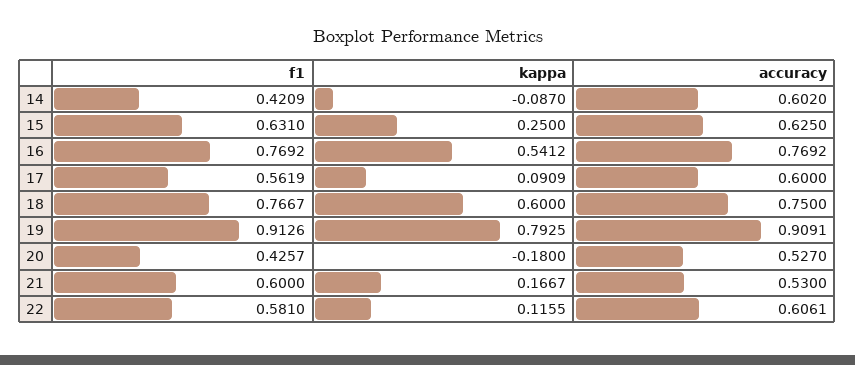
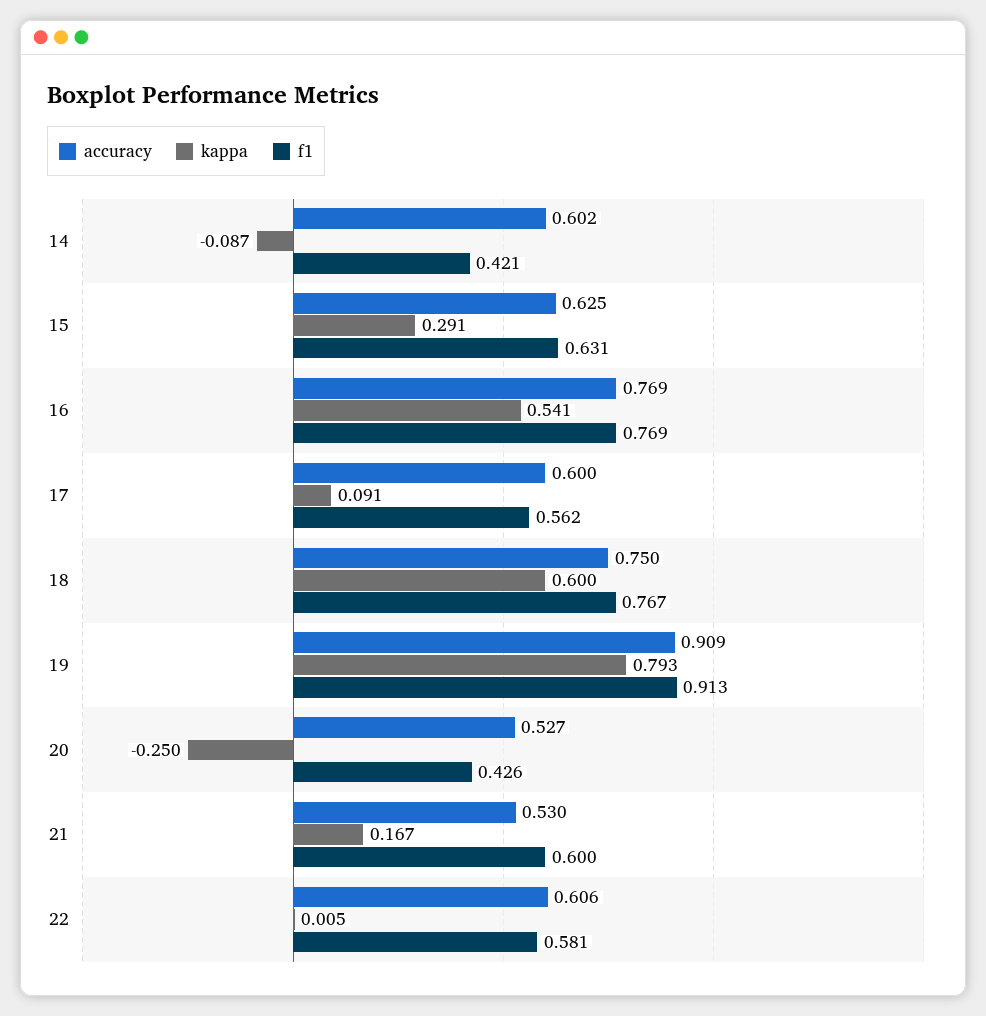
kappa, 15: 0.25 -> 0.291
kappa, 20: -0.18 -> -0.25
kappa, 22: 0.1155 -> 0.005

